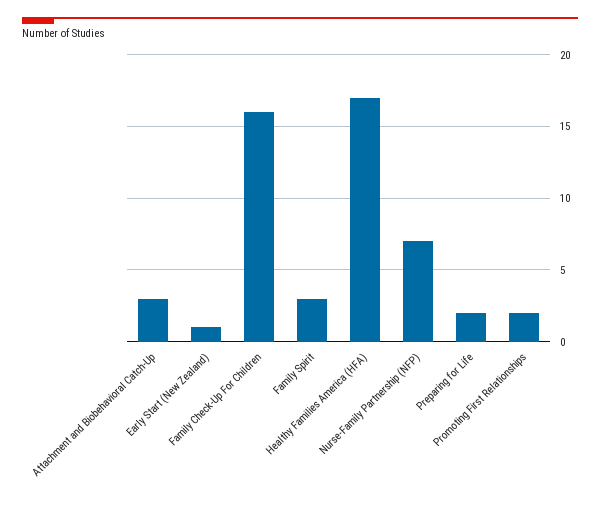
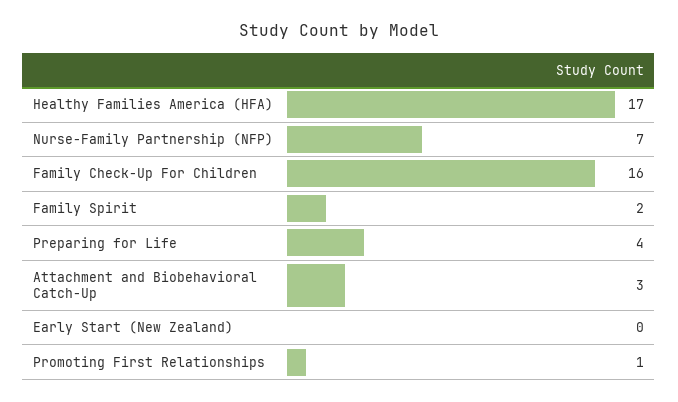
Early Start (New Zealand): 1 -> 0
Family Spirit: 3 -> 2
Preparing for Life: 2 -> 4
Promoting First Relationships: 2 -> 1

